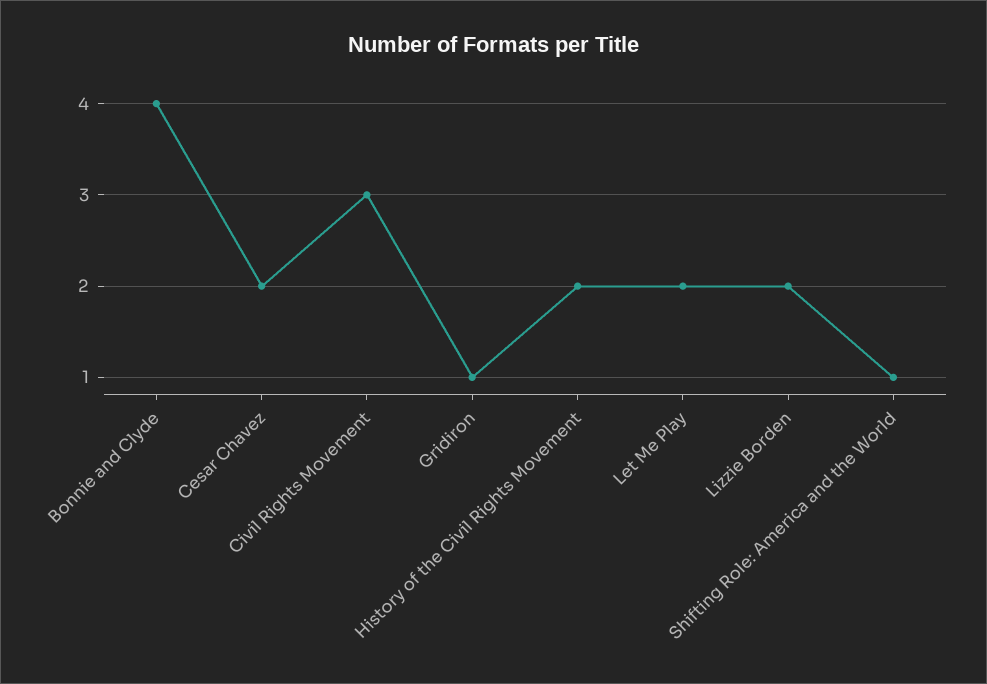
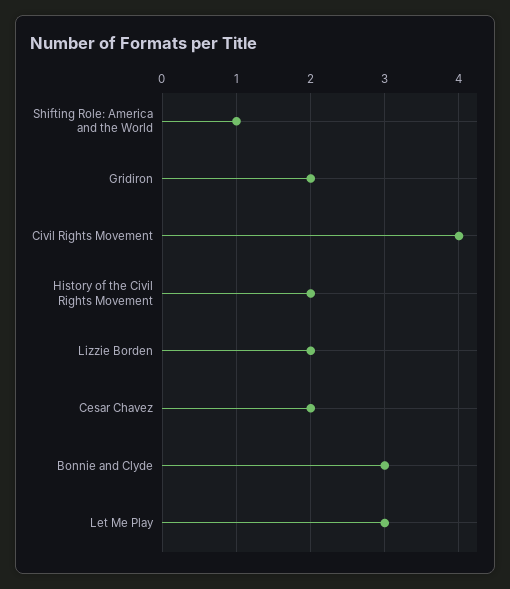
Bonnie and Clyde: 4 -> 3
Civil Rights Movement: 3 -> 4
Gridiron: 1 -> 2
Let Me Play: 2 -> 3

